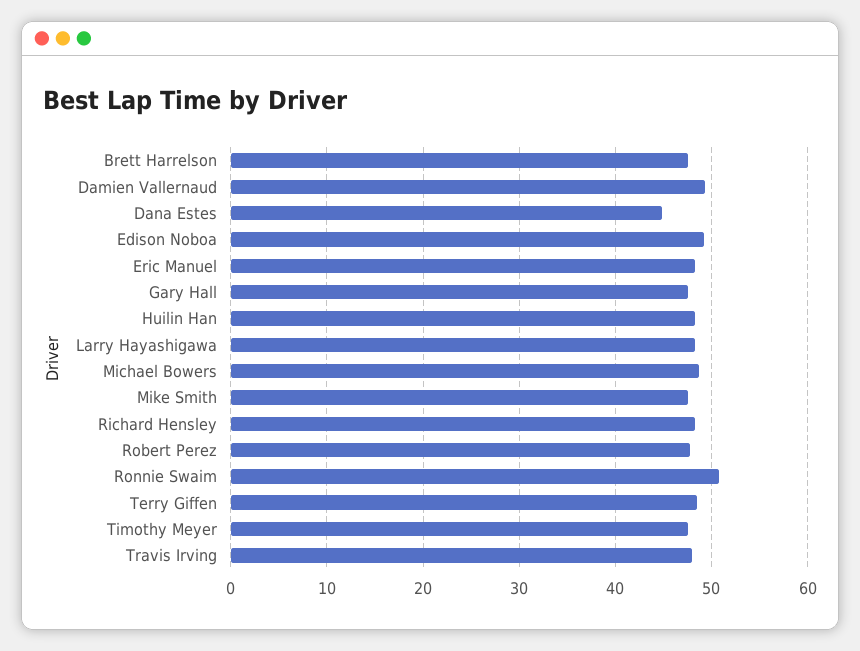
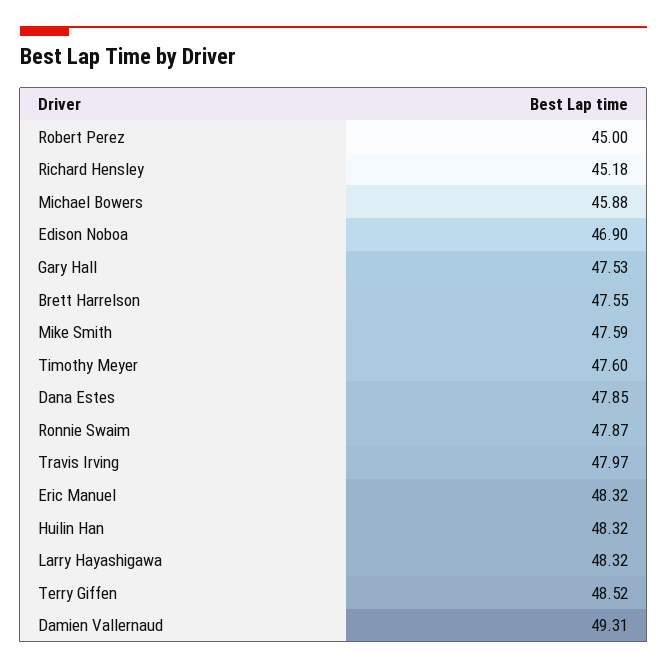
Dana Estes: 45 -> 47.85
Edison Noboa: 49 -> 46.9
Michael Bowers: 49 -> 45.88
Richard Hensley: 48 -> 45.18
Robert Perez: 48 -> 45
Ronnie Swaim: 51 -> 47.87

